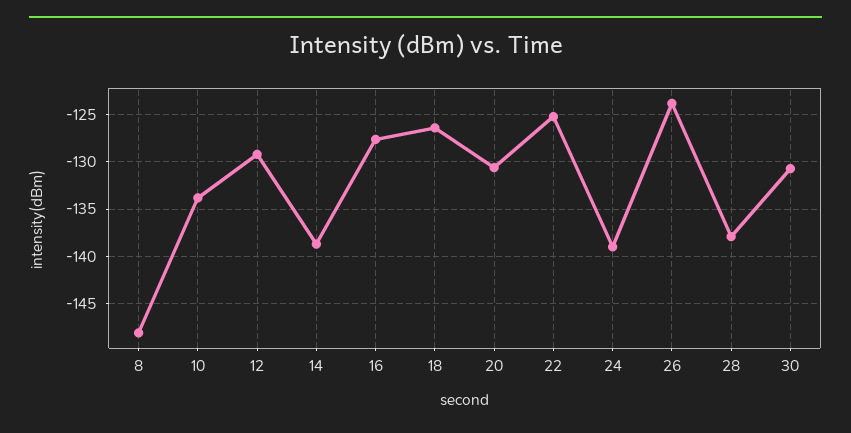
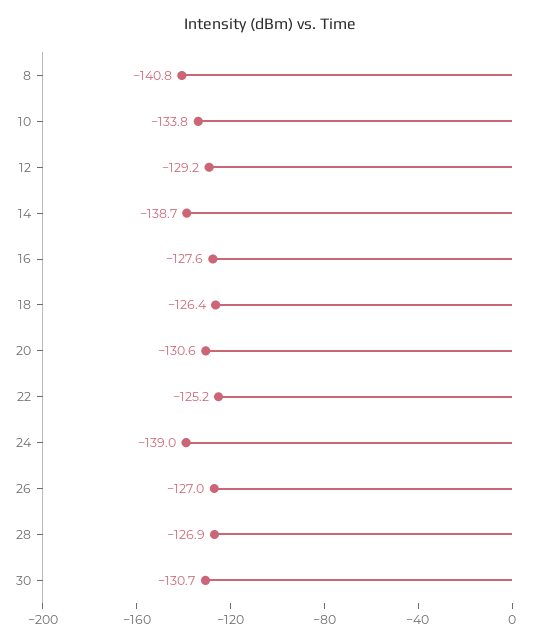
8: -148 -> -140.8
26: -124 -> -127
28: -138 -> -126.9

